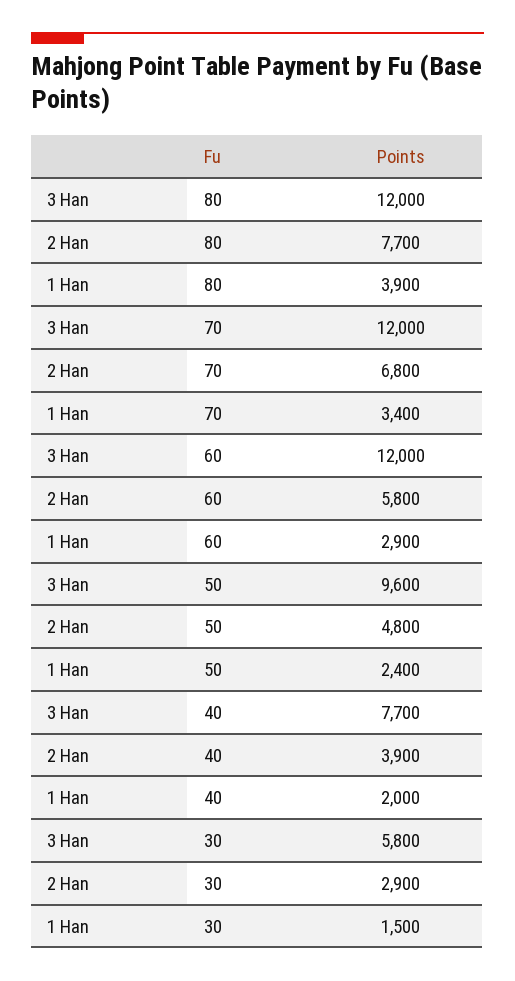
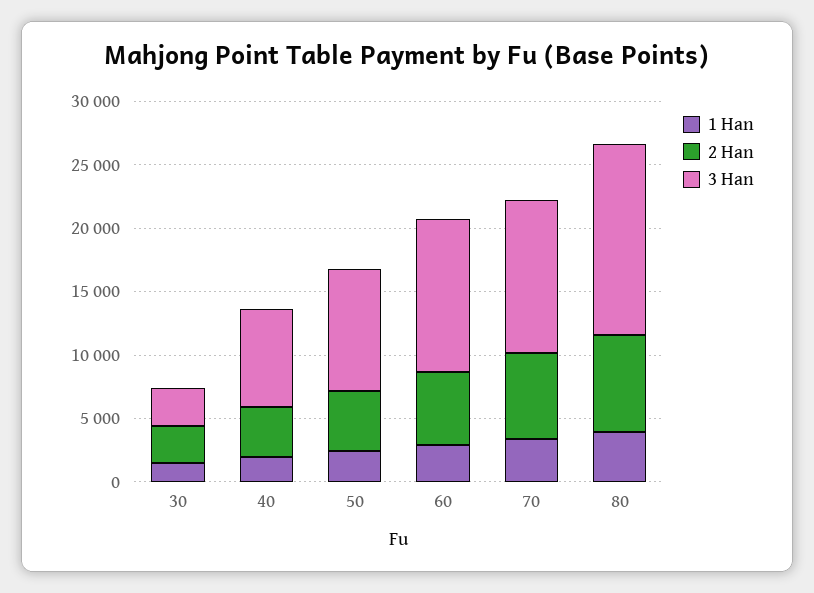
3 Han, 80: 12000 -> 15000
3 Han, 30: 5800 -> 3000

